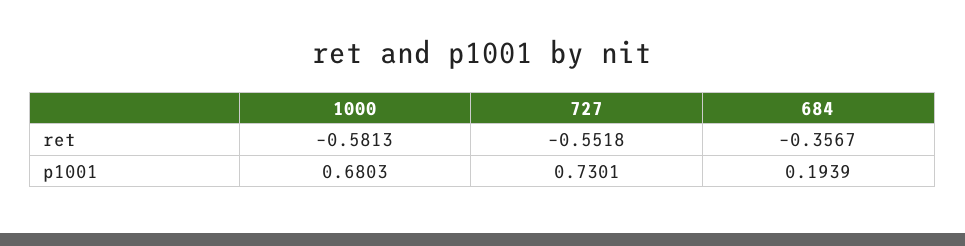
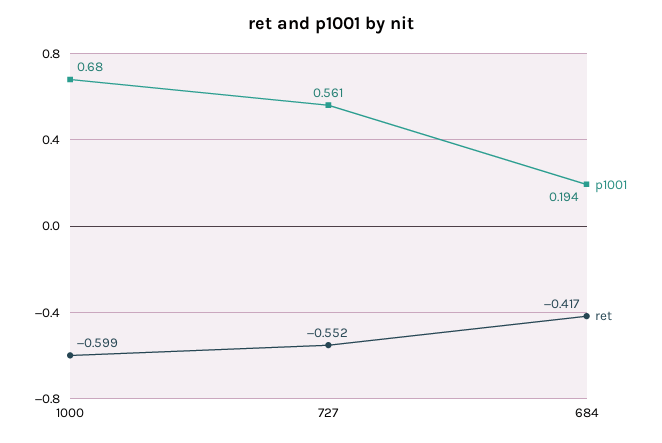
ret, 1000: -0.5813 -> -0.599
ret, 684: -0.3567 -> -0.417
p1001, 727: 0.7301 -> 0.561

